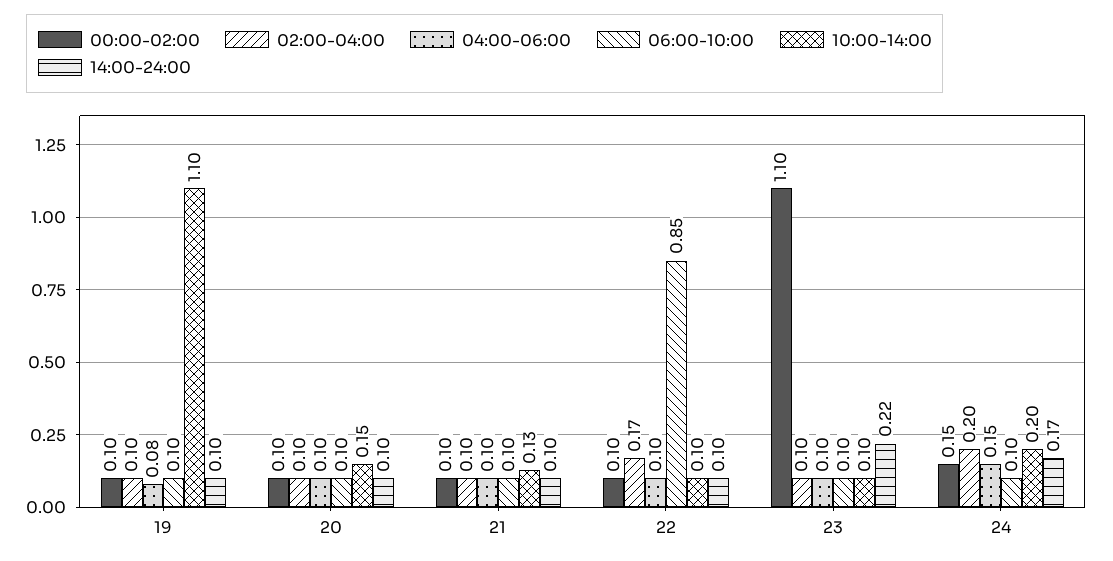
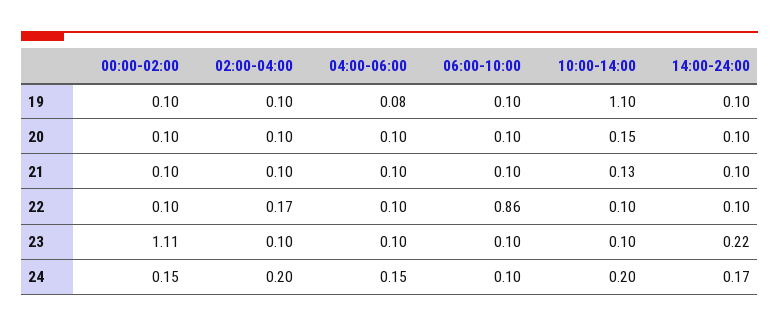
06:00-10:00, 22: 0.85 -> 0.86
00:00-02:00, 23: 1.1 -> 1.11

